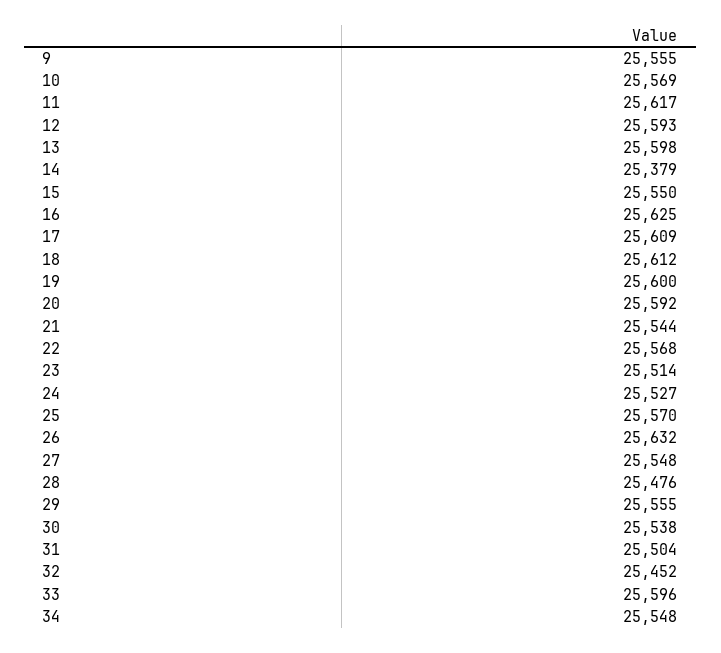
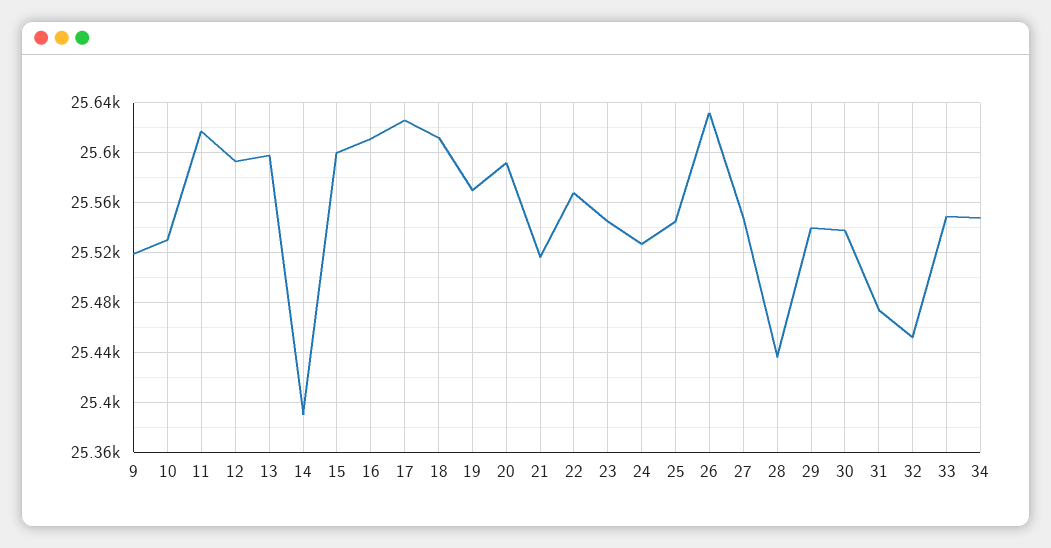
9: 25555 -> 25520
10: 25569 -> 25530
14: 25379 -> 25390
15: 25550 -> 25600
16: 25625 -> 25610
17: 25609 -> 25625
19: 25600 -> 25570
21: 25544 -> 25515
23: 25514 -> 25545
25: 25570 -> 25545
28: 25476 -> 25435
29: 25555 -> 25540
31: 25504 -> 25475
33: 25596 -> 25550

